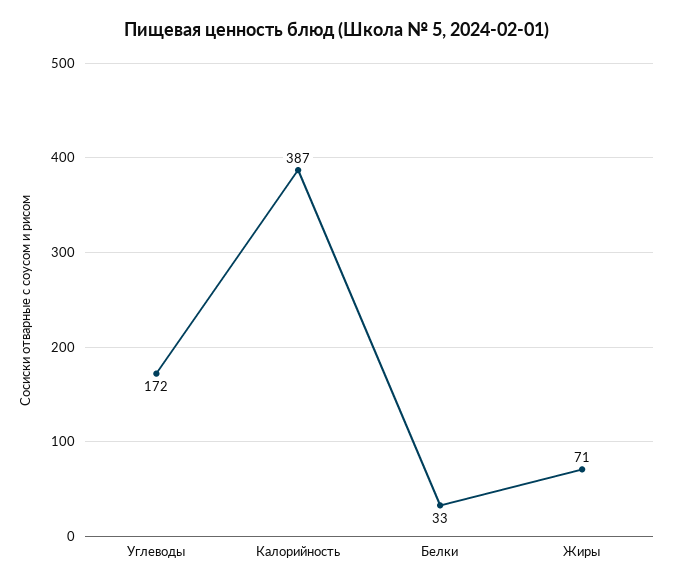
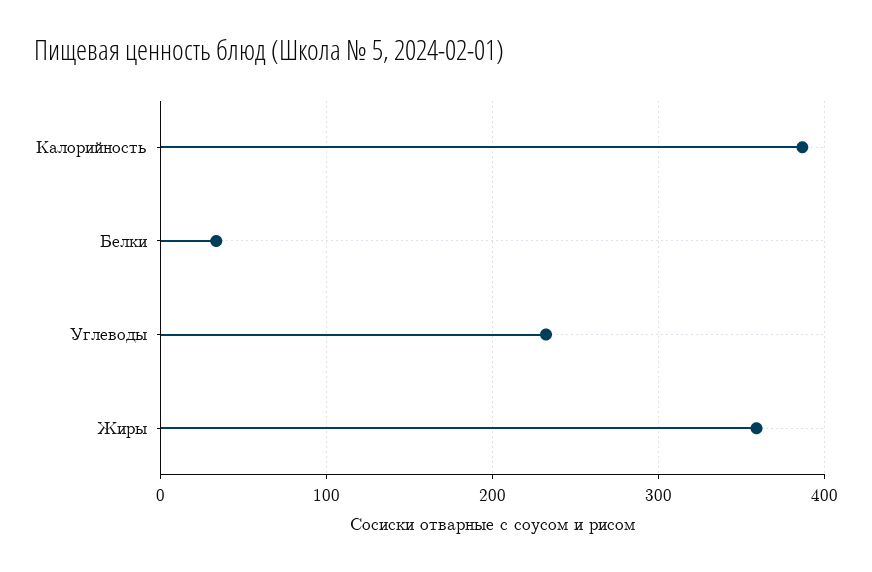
Углеводы: 172 -> 230
Жиры: 71 -> 360

